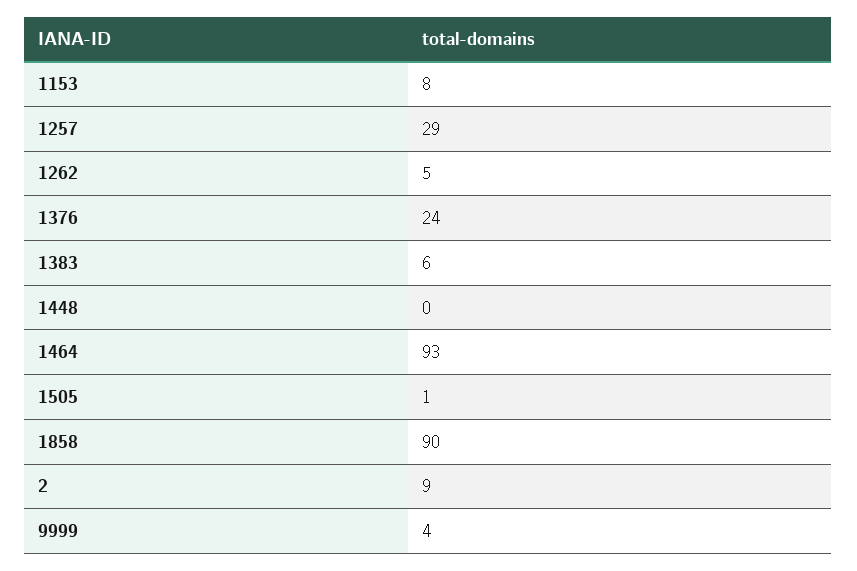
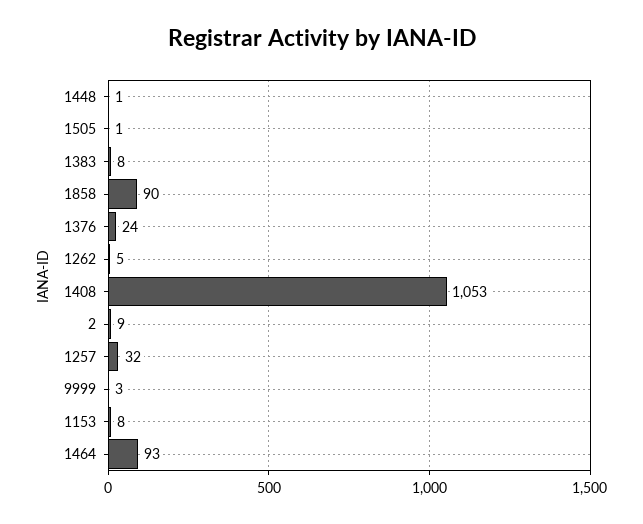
1257: 29 -> 32
1383: 6 -> 8
1448: 0 -> 1
9999: 4 -> 3
1408: none -> 1053

